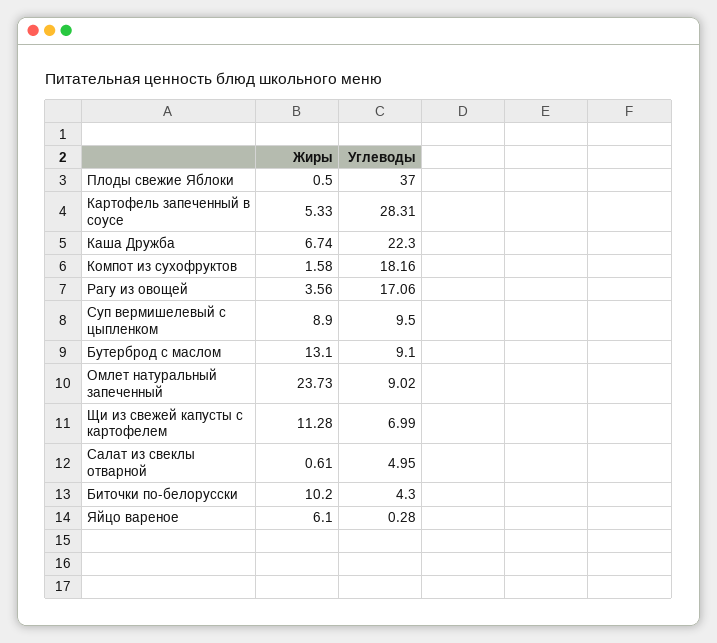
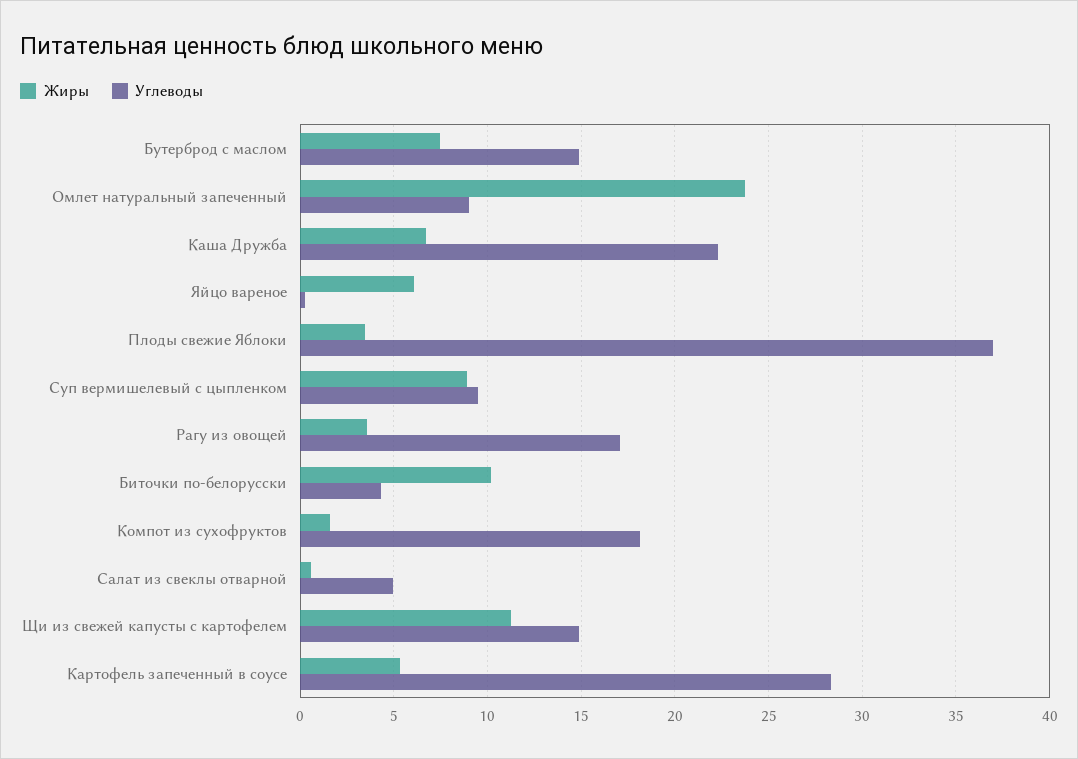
Жиры, Плоды свежие Яблоки: 0.5 -> 3.5
Жиры, Бутерброд с маслом: 13.1 -> 7.5
Углеводы, Бутерброд с маслом: 9.1 -> 15
Углеводы, Щи из свежей капусты с картофелем: 6.99 -> 15

